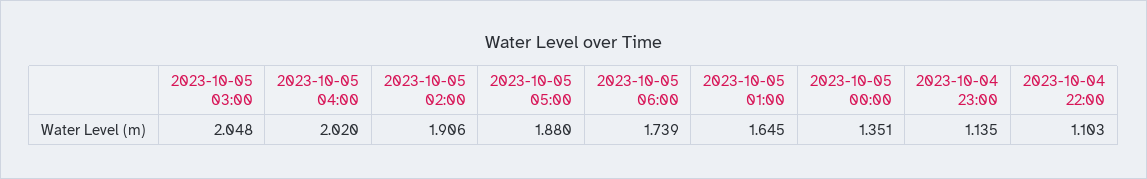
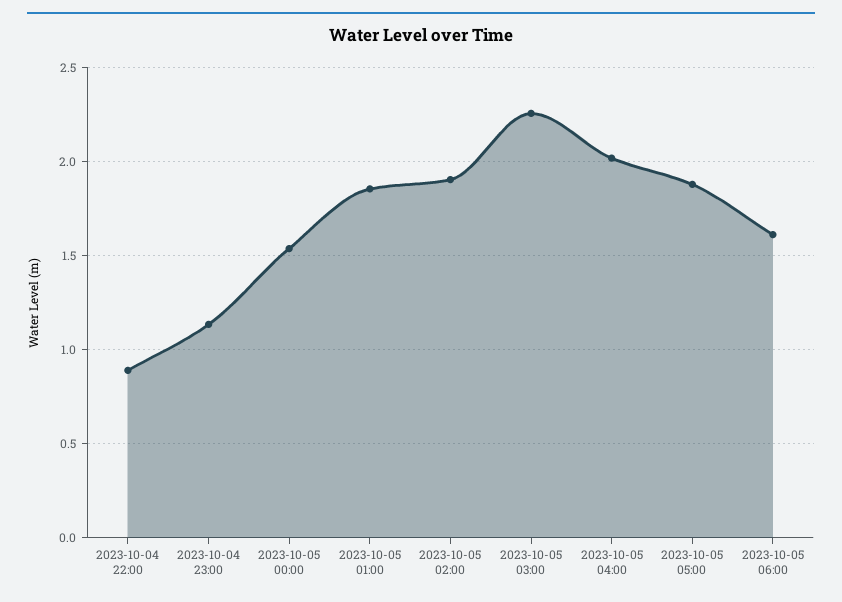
2023-10-05 03:00: 2.048 -> 2.25
2023-10-05 06:00: 1.739 -> 1.6
2023-10-05 01:00: 1.645 -> 1.85
2023-10-05 00:00: 1.351 -> 1.55
2023-10-04 22:00: 1.103 -> 0.9

